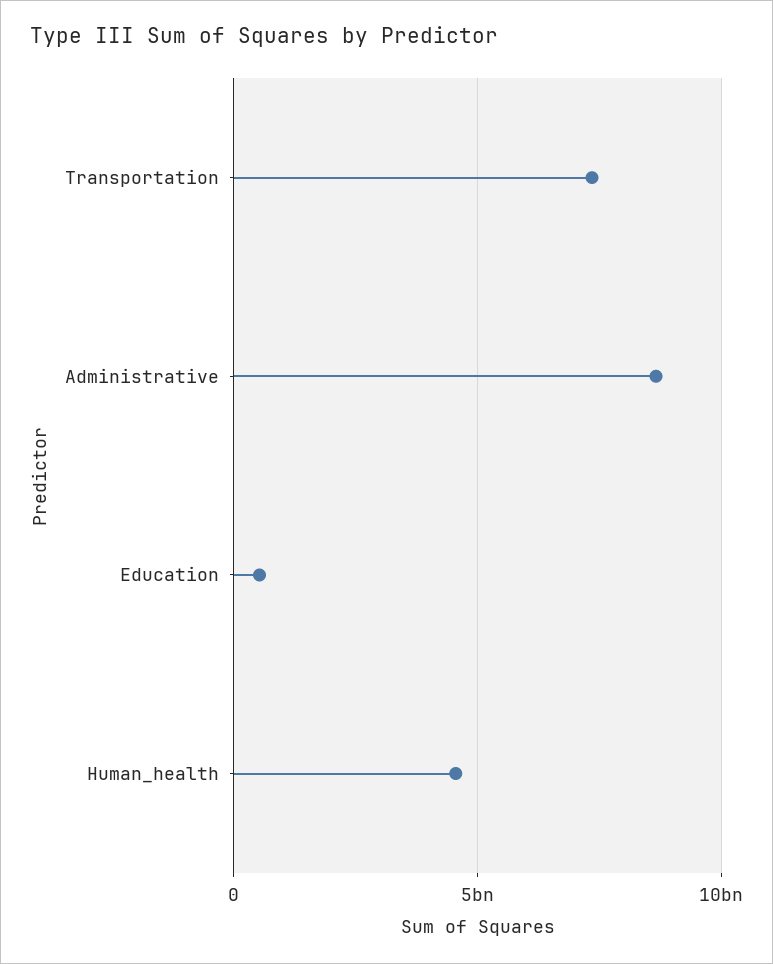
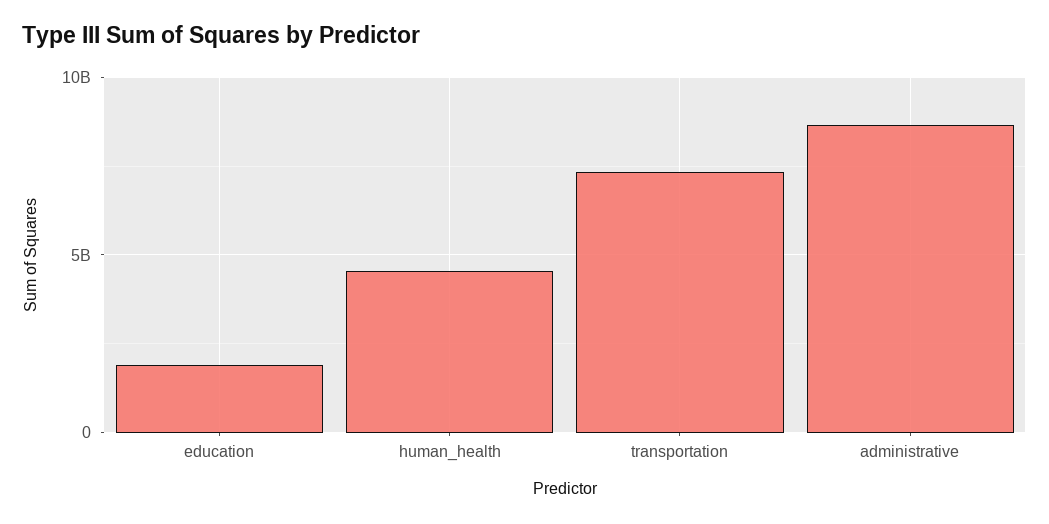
Education: 500000000 -> 2000000000

